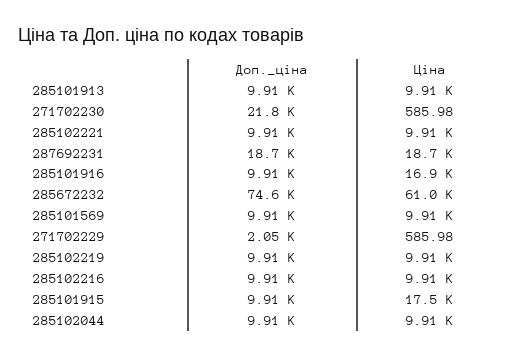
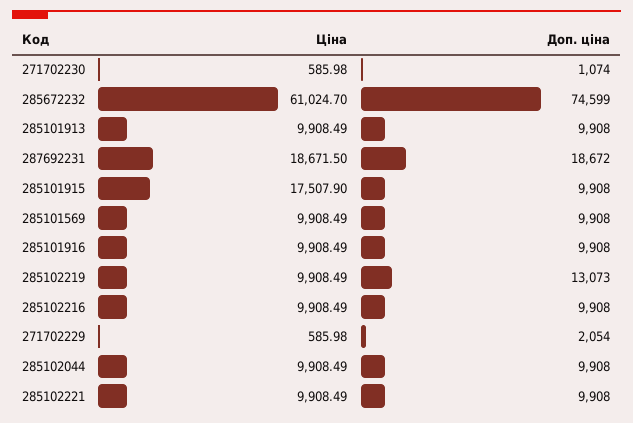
Доп._ціна, 271702230: 21800 -> 1074
Ціна, 285101916: 16900 -> 9908.49
Доп._ціна, 285102219: 9910 -> 13073

